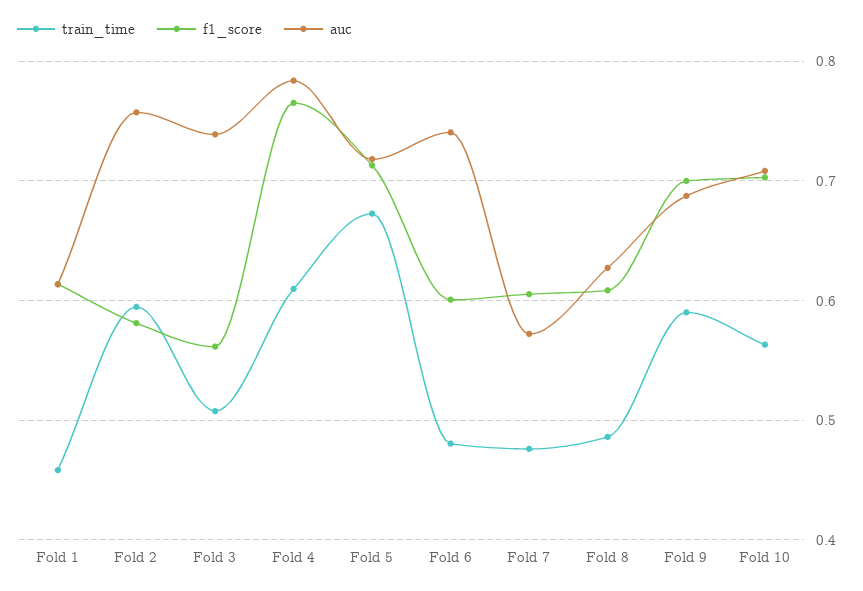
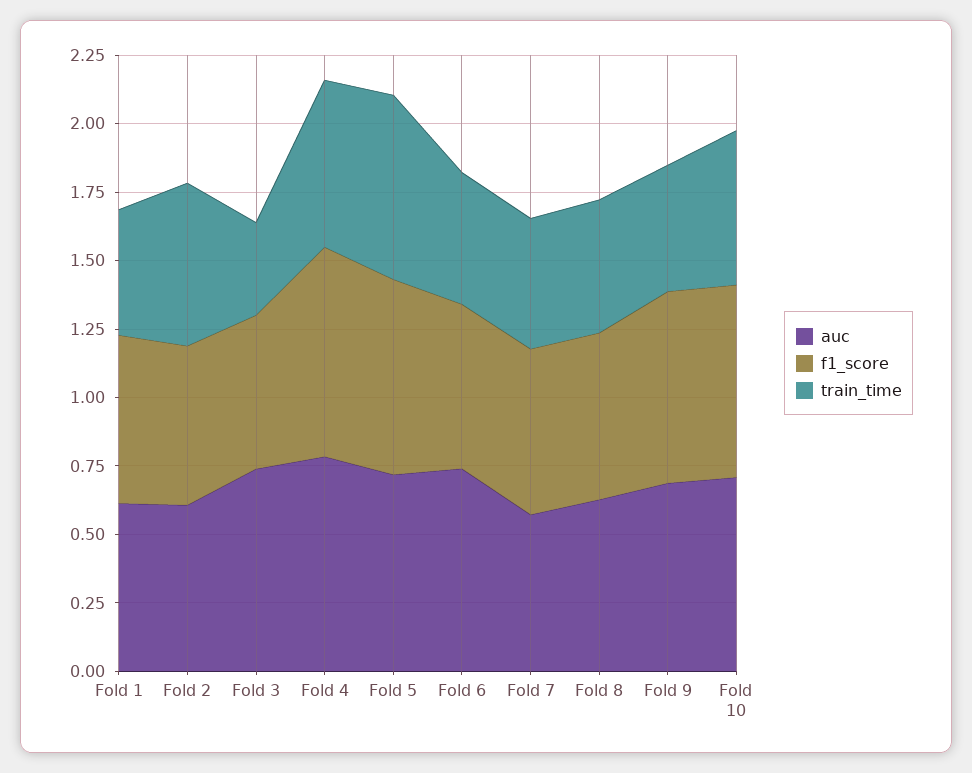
auc, Fold 2: 0.76 -> 0.6
train_time, Fold 3: 0.51 -> 0.35
train_time, Fold 9: 0.59 -> 0.45

